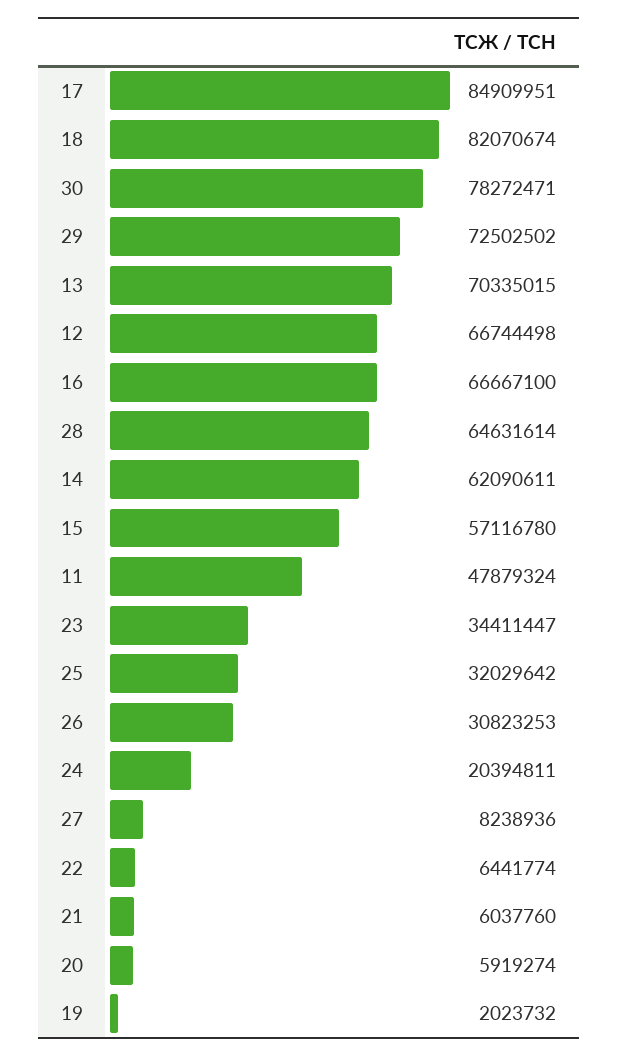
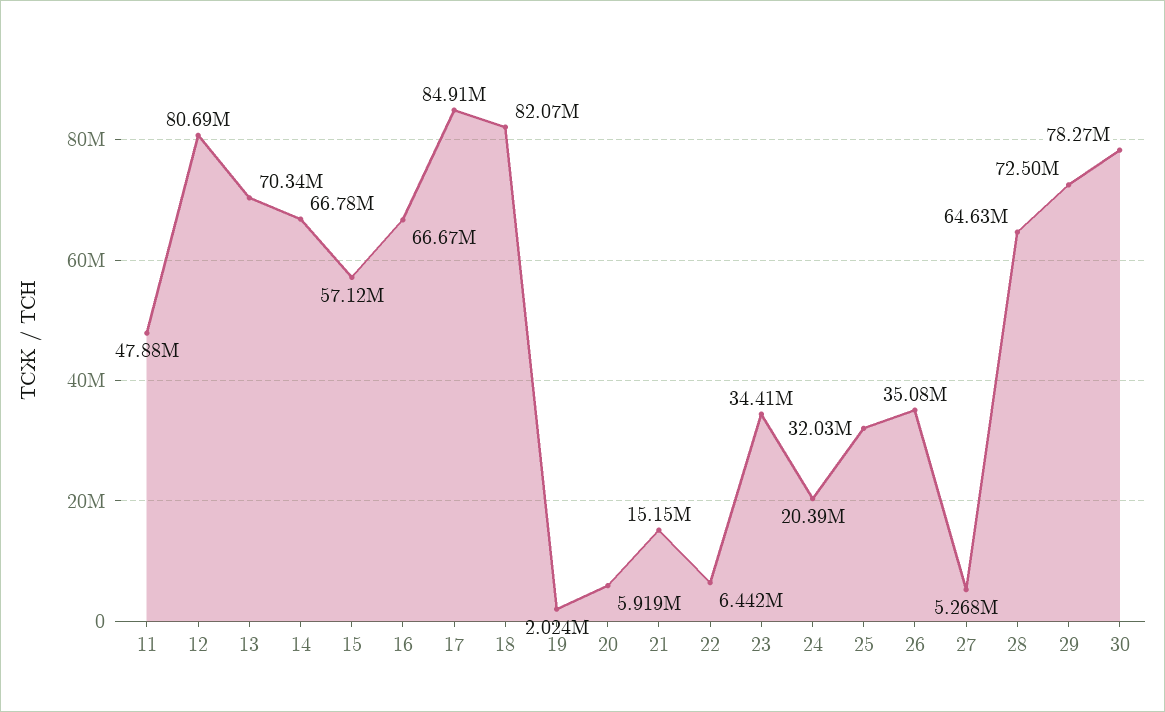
12: 66744498 -> 80690000
14: 62090611 -> 66780000
26: 30823253 -> 35080000
27: 8238936 -> 5268000
21: 6037760 -> 15150000

